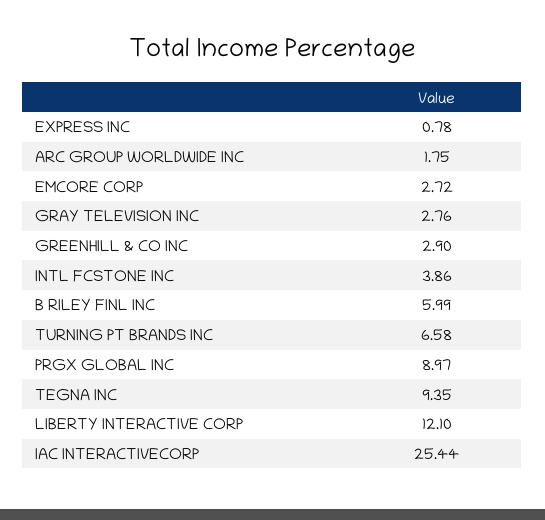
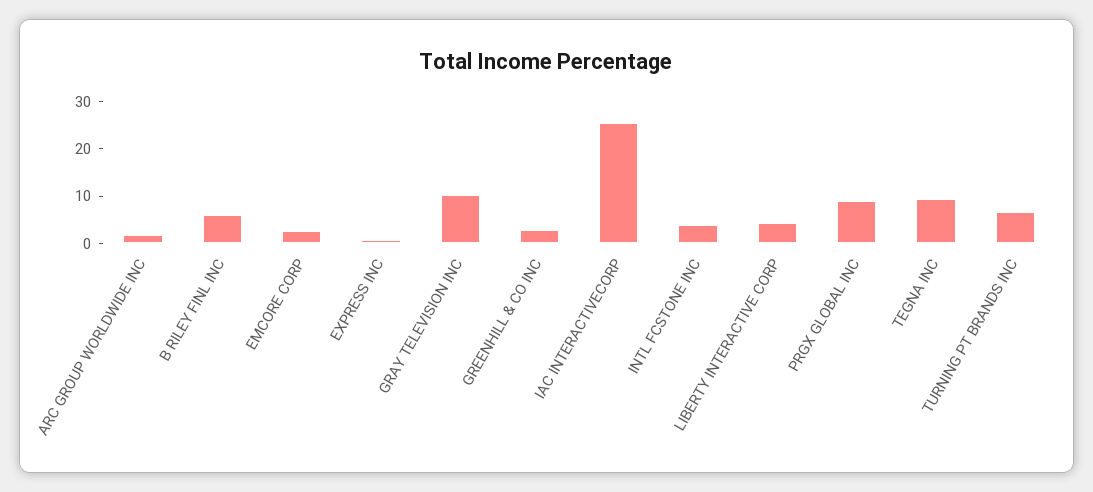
GRAY TELEVISION INC: 2.76 -> 10
LIBERTY INTERACTIVE CORP: 12.1 -> 4

